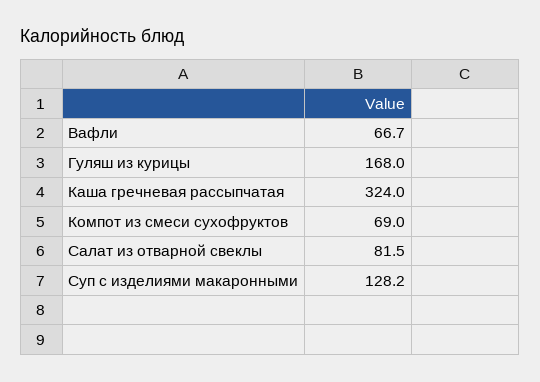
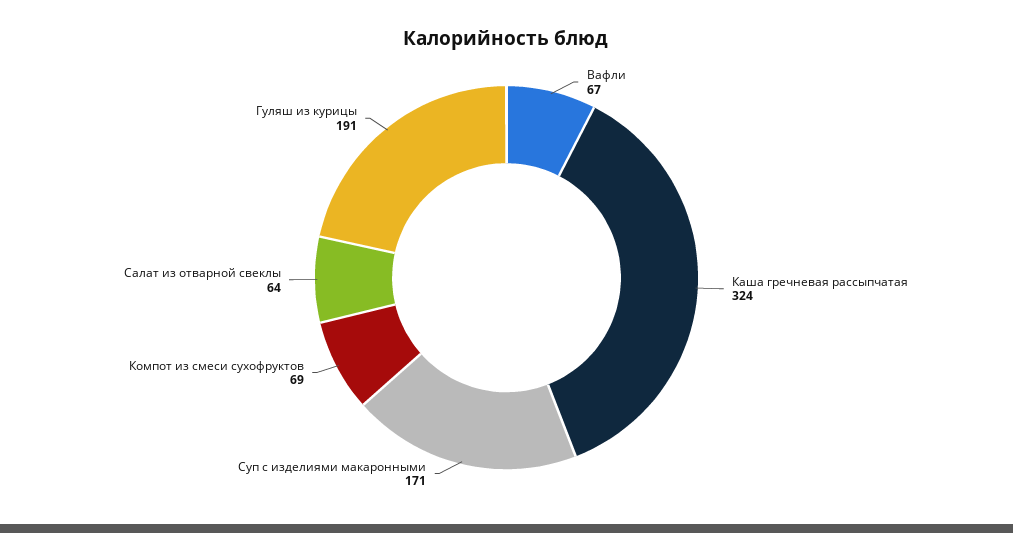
Гуляш из курицы: 168 -> 191
Салат из отварной свеклы: 81.5 -> 64
Суп с изделиями макаронными: 128.2 -> 171

